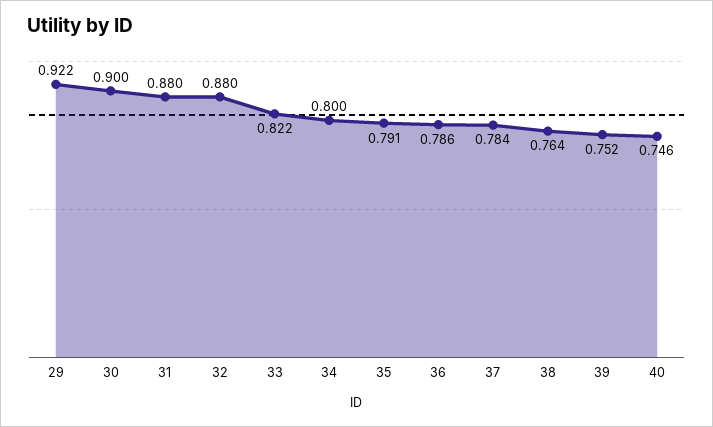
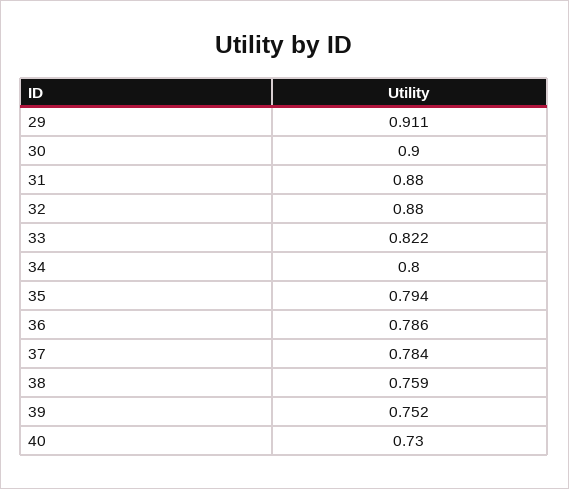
29: 0.922 -> 0.911
35: 0.791 -> 0.794
38: 0.764 -> 0.759
40: 0.746 -> 0.73

